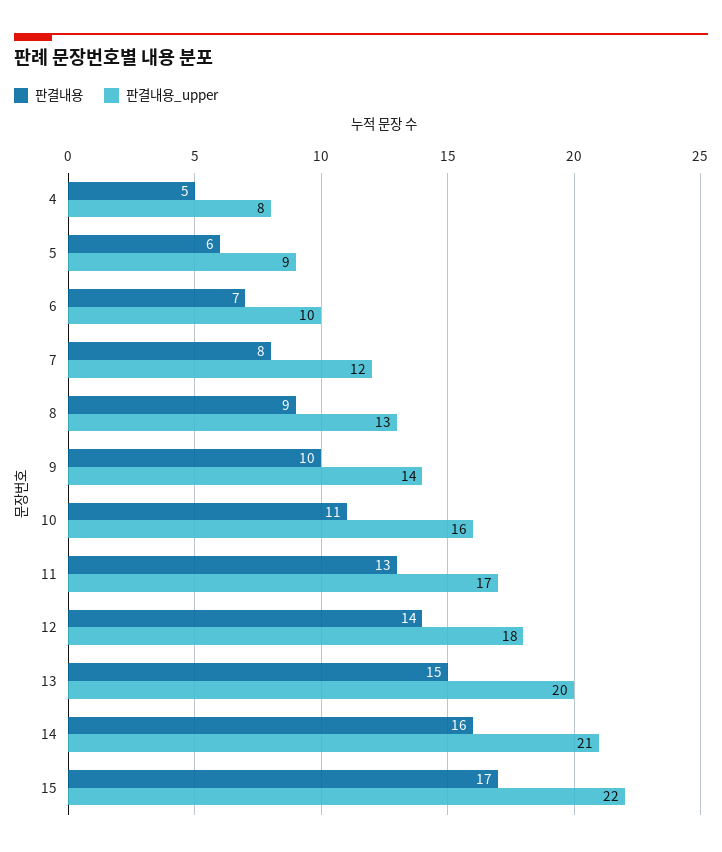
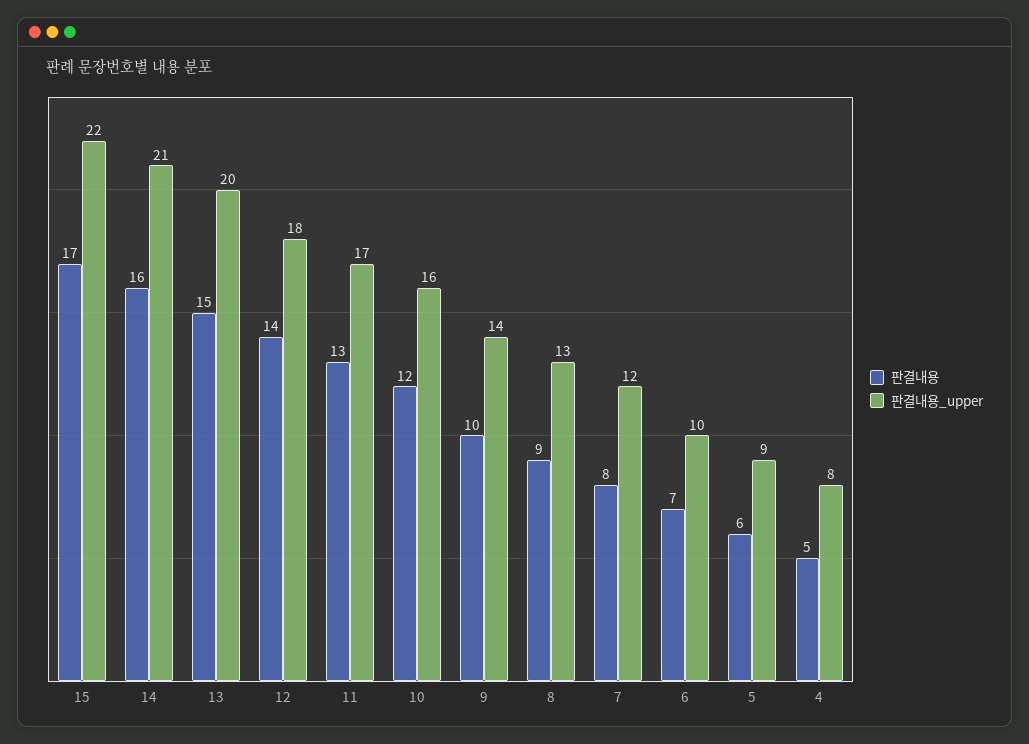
판결내용, 10: 11 -> 12

